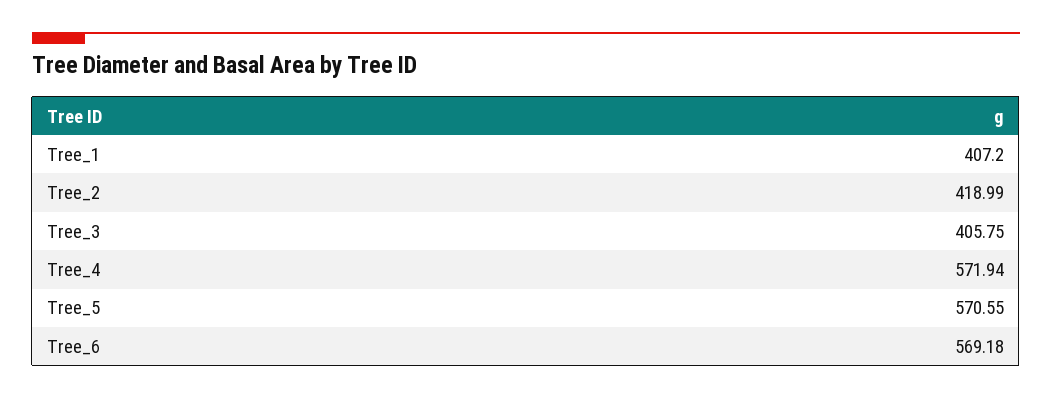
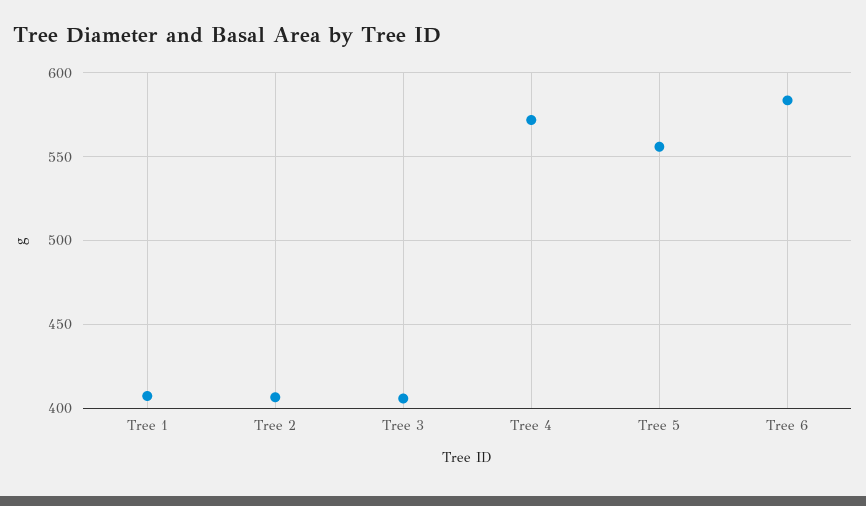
Tree_2: 418.99 -> 405
Tree_5: 570.55 -> 555
Tree_6: 569.18 -> 585

